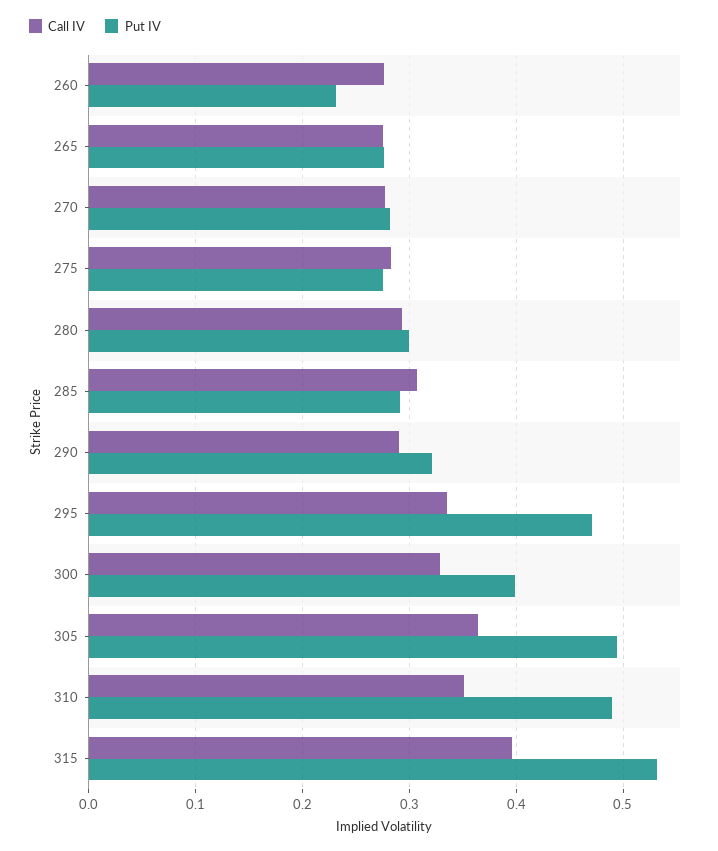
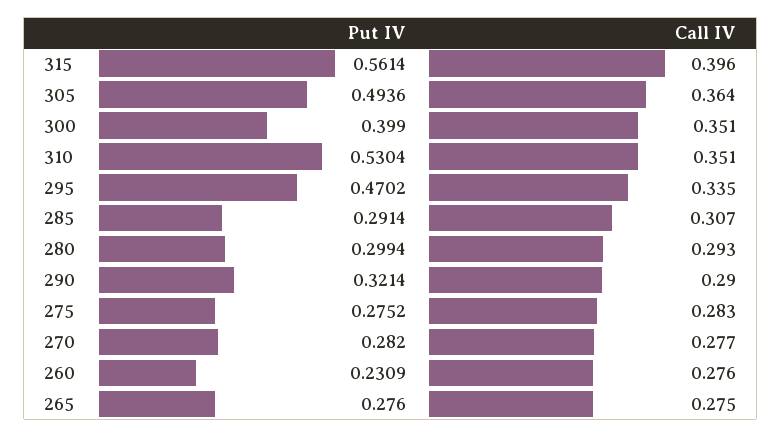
Call IV, 300: 0.33 -> 0.351
Put IV, 310: 0.49 -> 0.5304
Put IV, 315: 0.53 -> 0.5614

